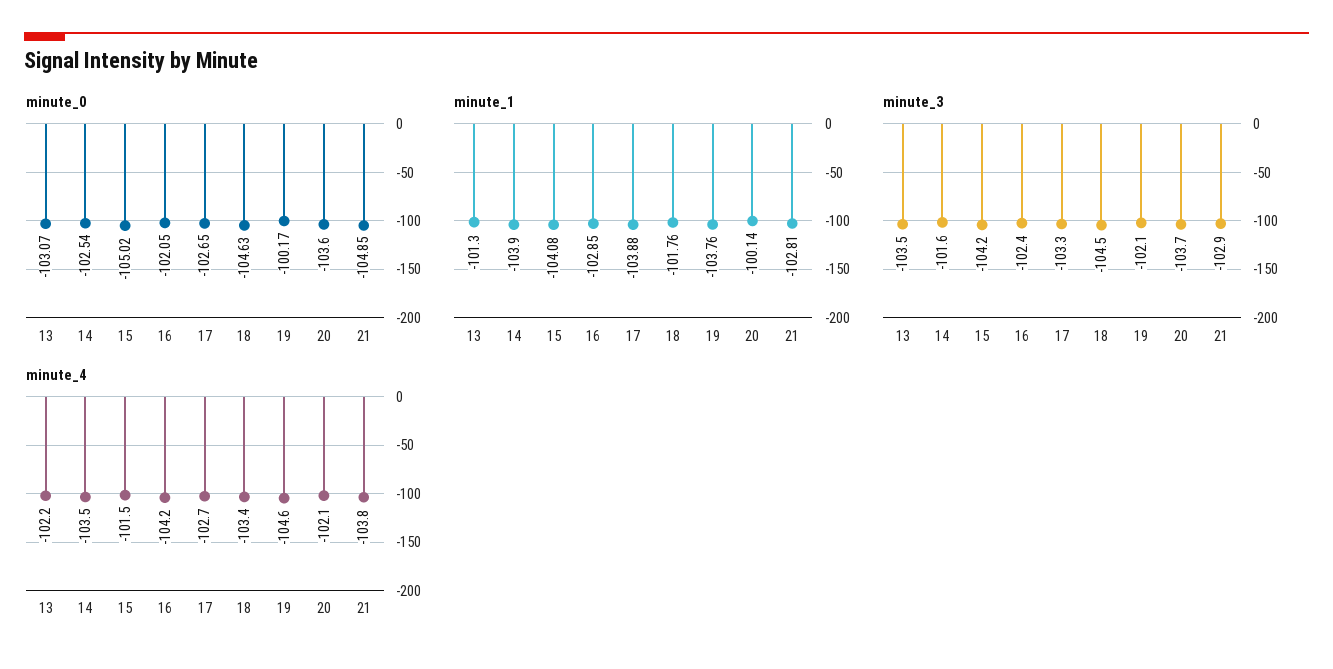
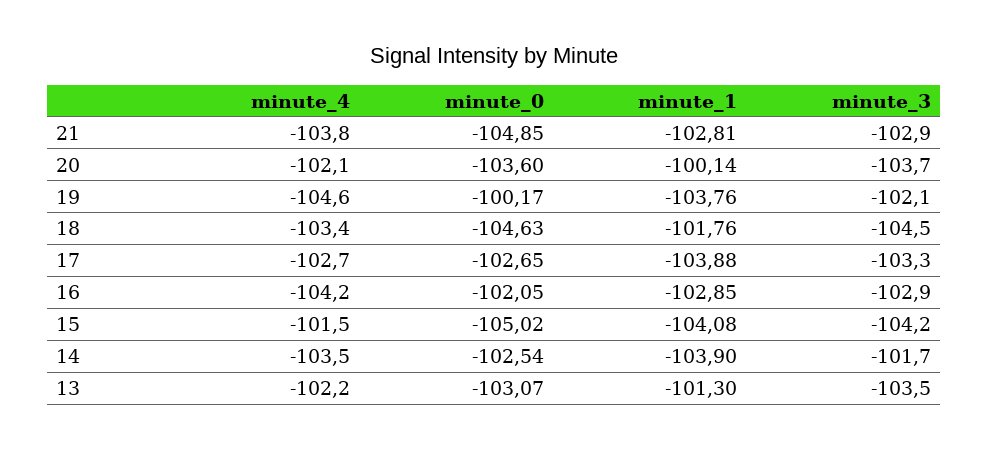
minute_3, 14: -101.6 -> -101.7
minute_3, 16: -102.4 -> -102.9

